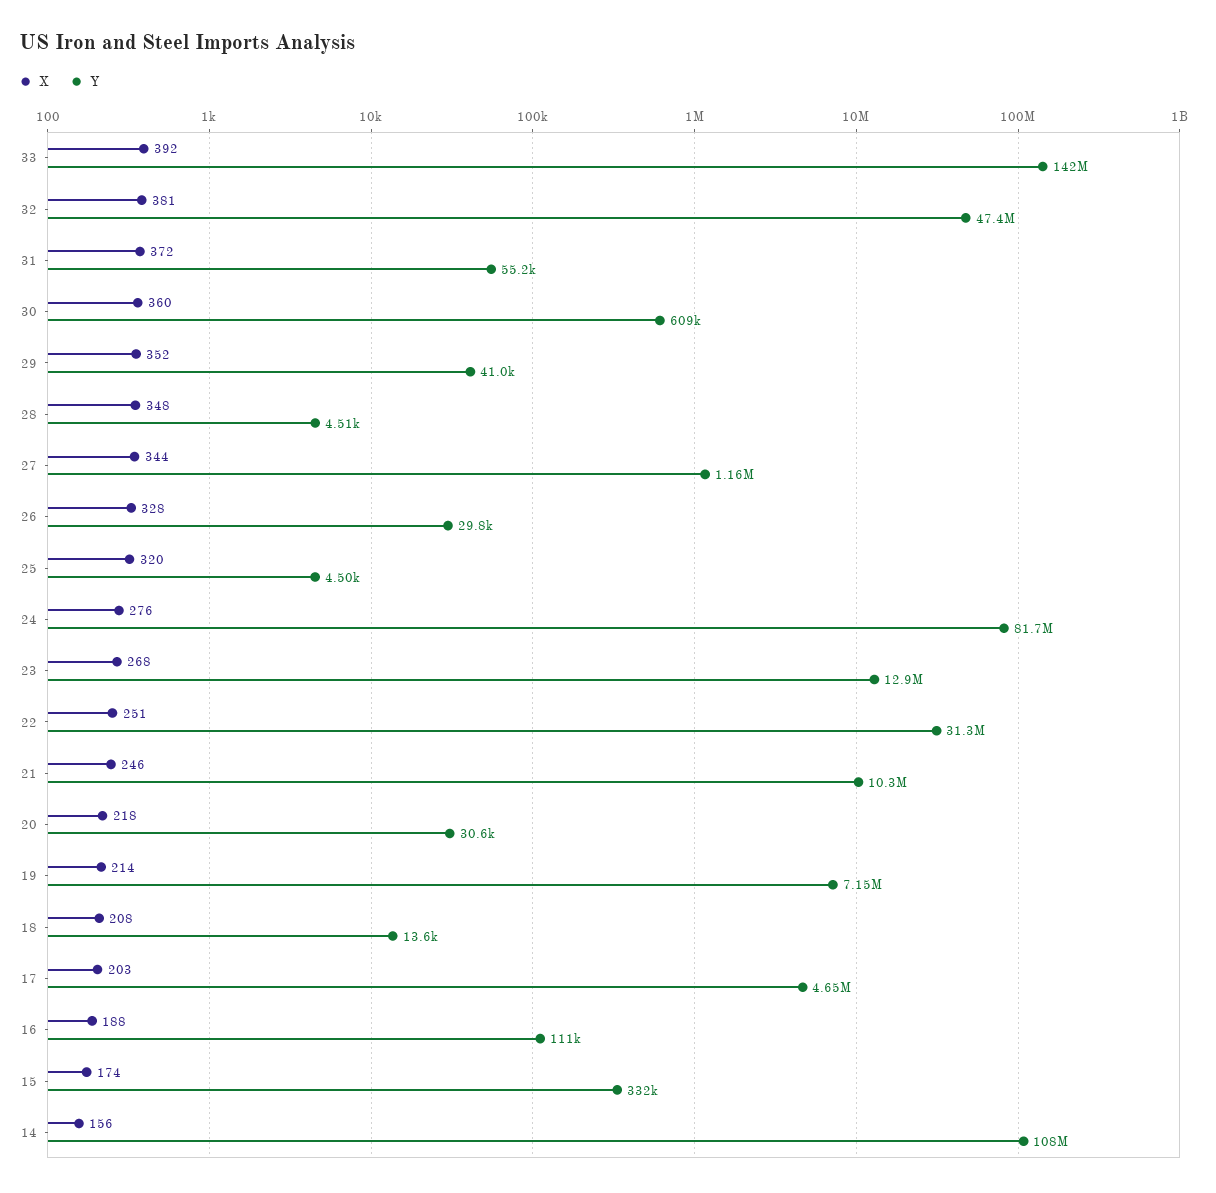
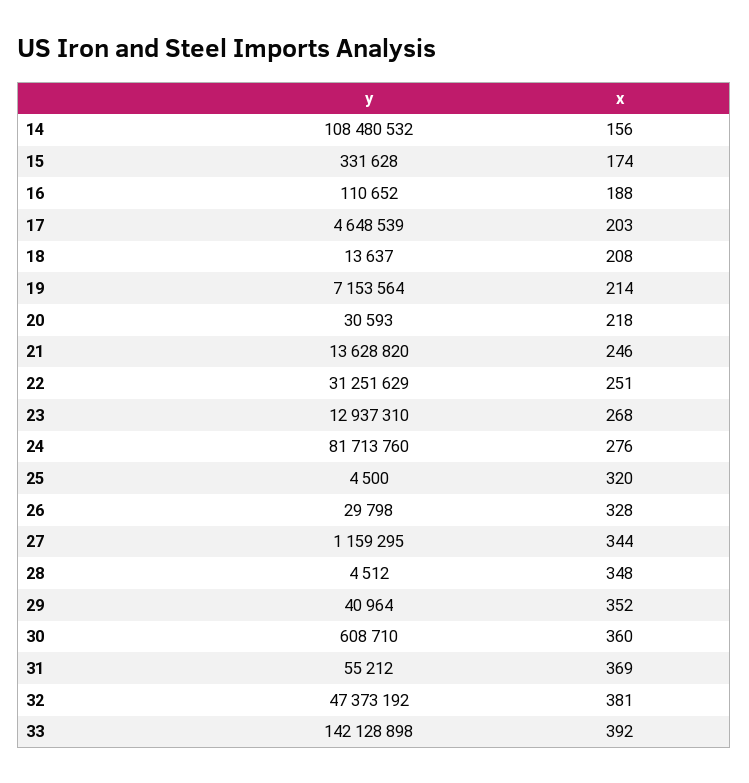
X, 31: 372 -> 369
Y, 21: 10300000 -> 13628820

